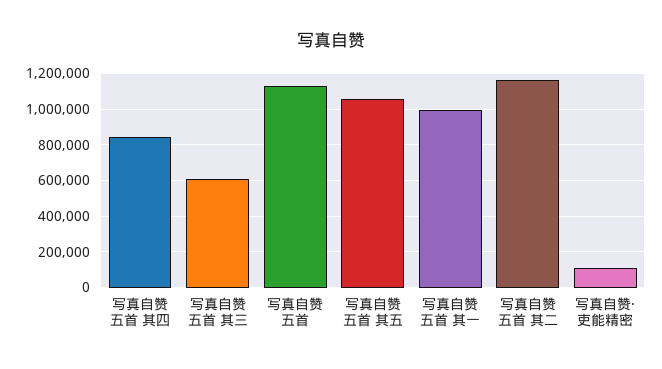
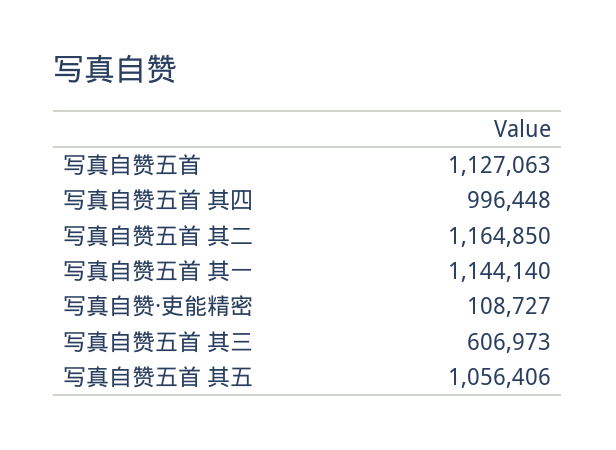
写真自赞五首 其四: 850000 -> 996448
写真自赞五首 其一: 1000000 -> 1144140

